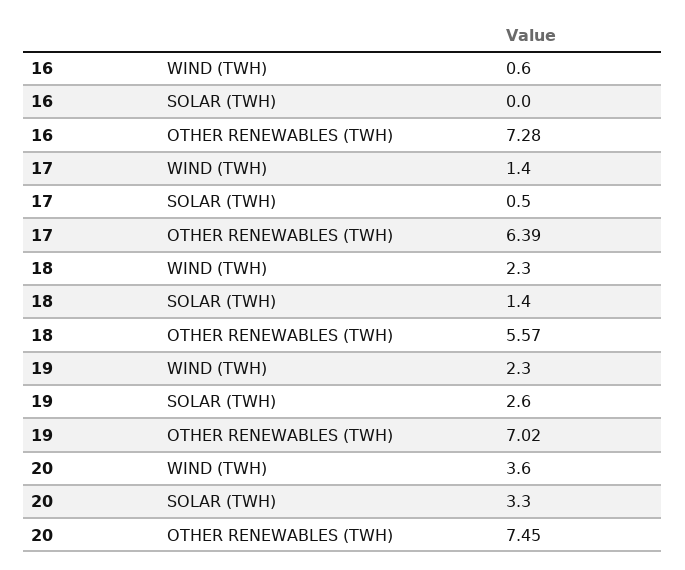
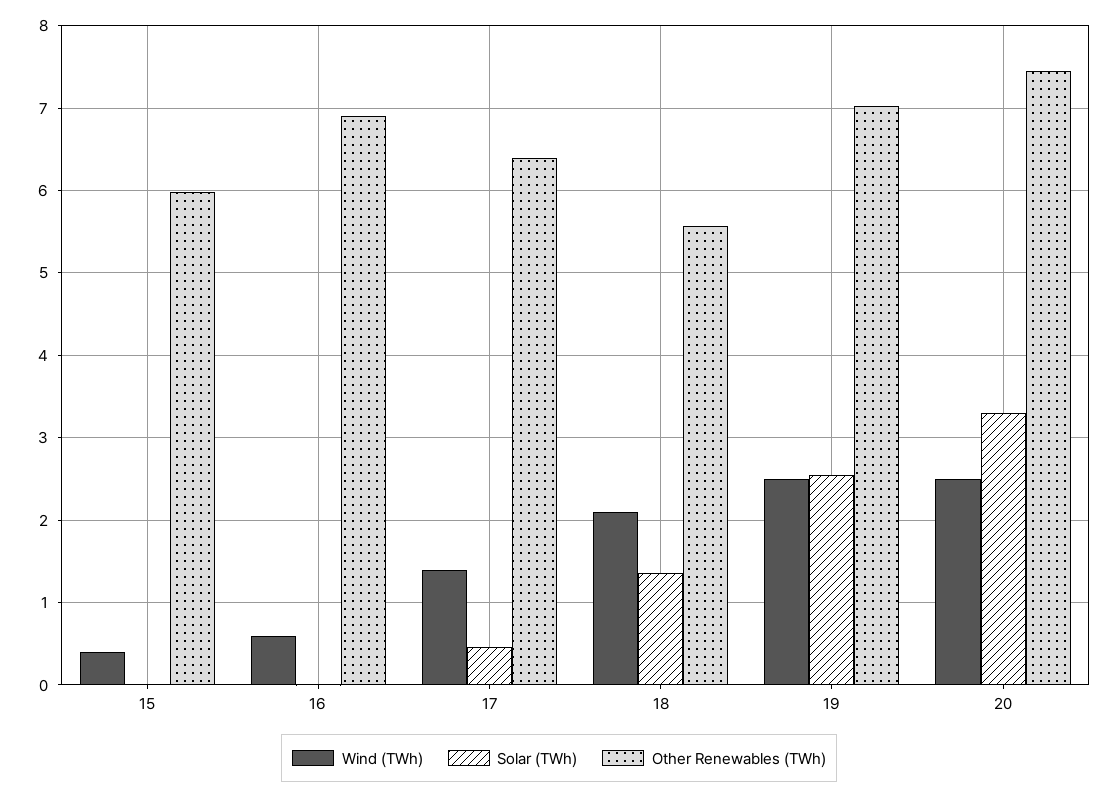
OTHER RENEWABLES (TWH), 16: 7.28 -> 6.9
WIND (TWH), 18: 2.3 -> 2.1
WIND (TWH), 19: 2.3 -> 2.5
WIND (TWH), 20: 3.6 -> 2.5
WIND (TWH), 15: none -> 0.4
SOLAR (TWH), 15: none -> 0
OTHER RENEWABLES (TWH), 15: none -> 6

